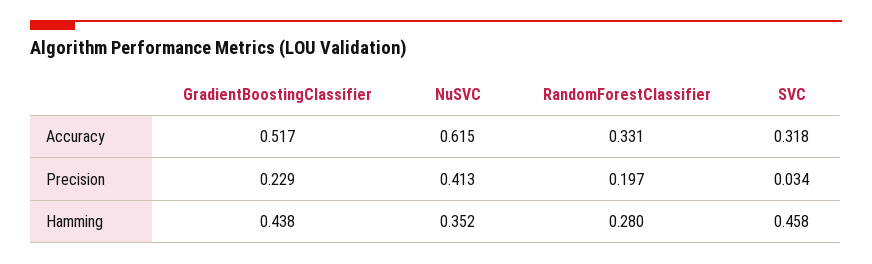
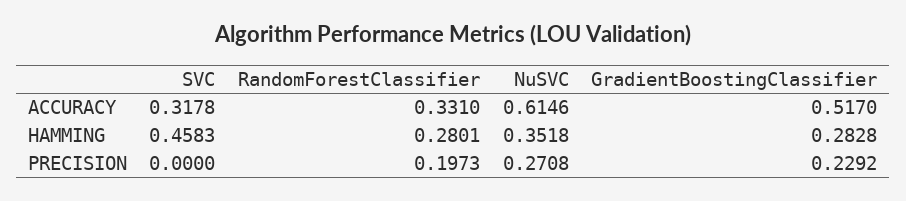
NuSVC, Precision: 0.413 -> 0.2708
SVC, Precision: 0.034 -> 0
GradientBoostingClassifier, Hamming: 0.438 -> 0.2828

